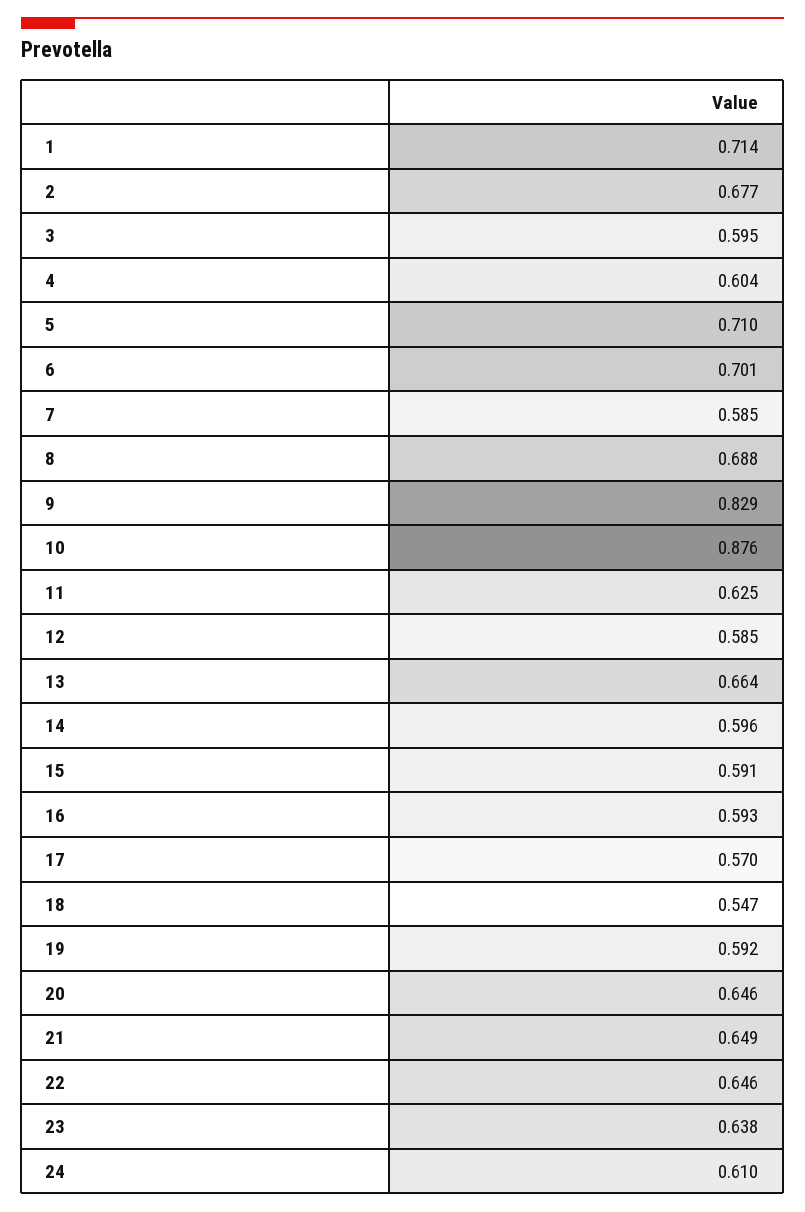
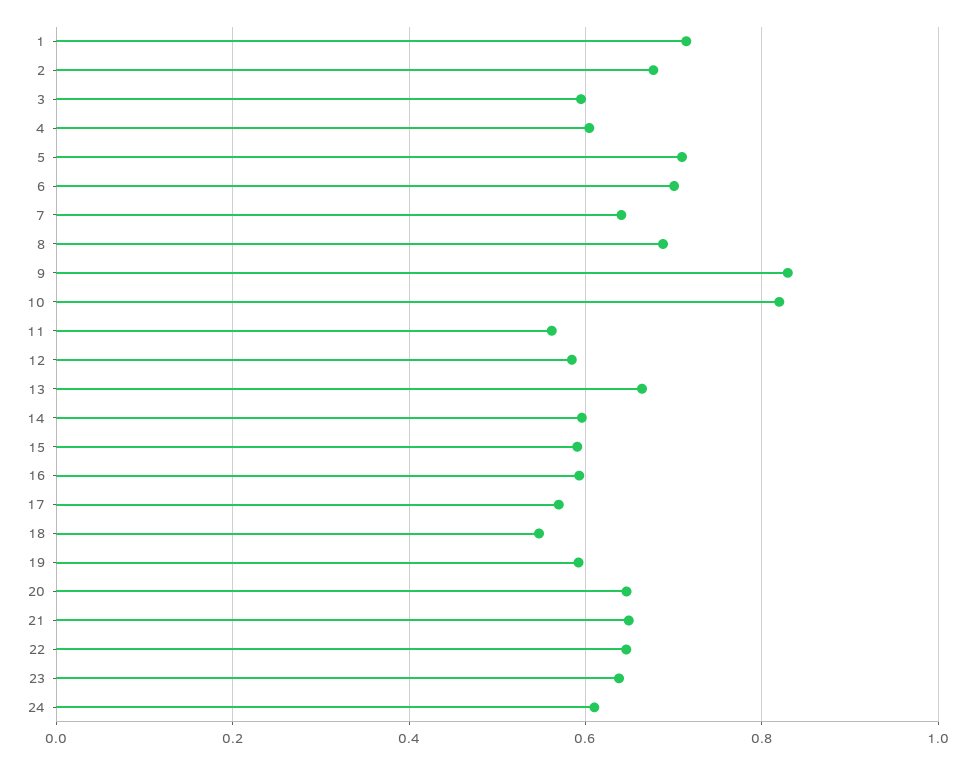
7: 0.585 -> 0.64
10: 0.876 -> 0.82
11: 0.625 -> 0.56

